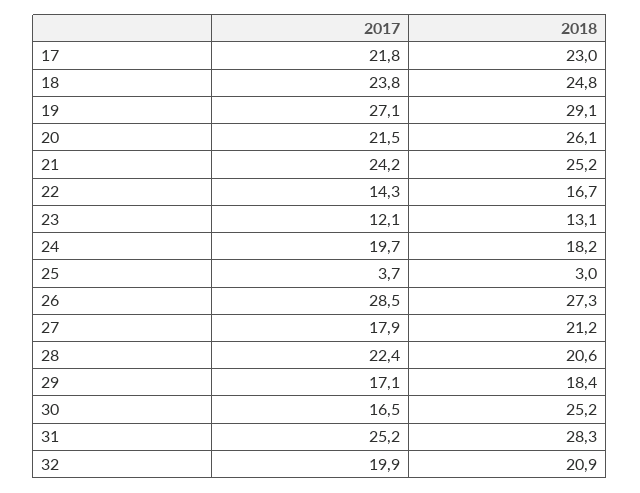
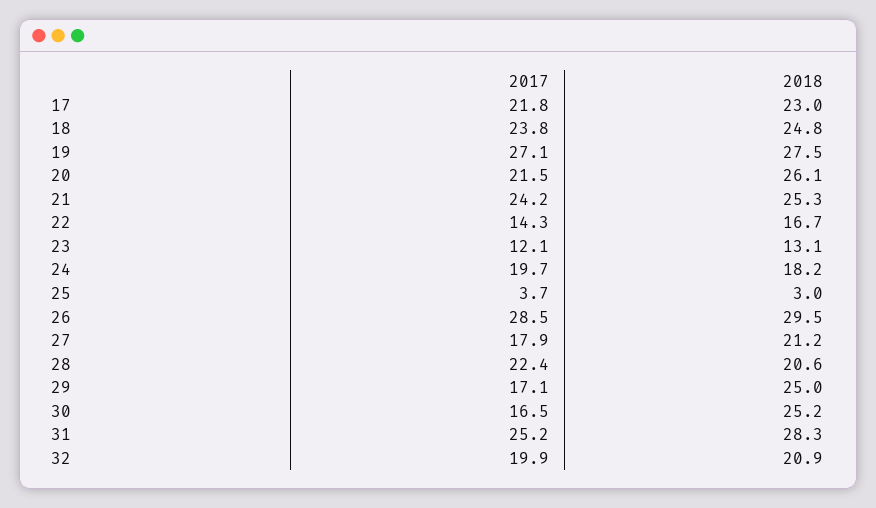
2018, 19: 29.1 -> 27.5
2018, 21: 25.2 -> 25.3
2018, 26: 27.3 -> 29.5
2018, 29: 18.4 -> 25

